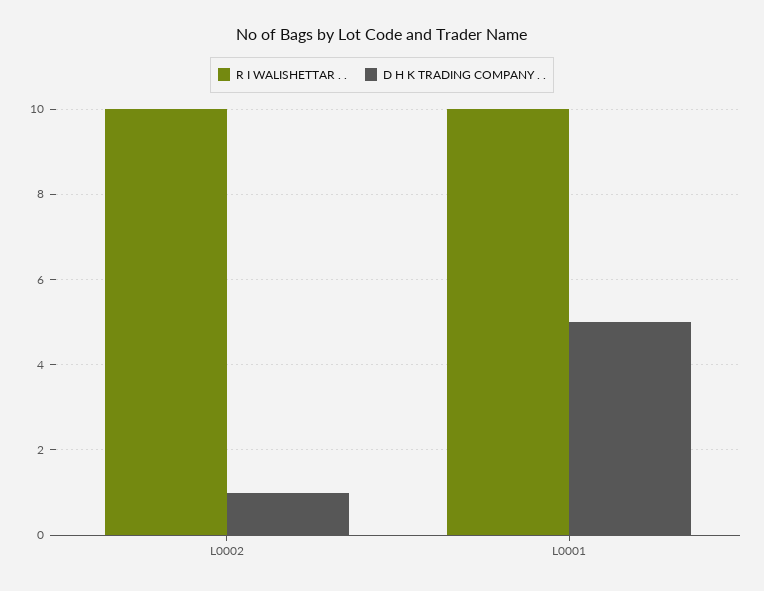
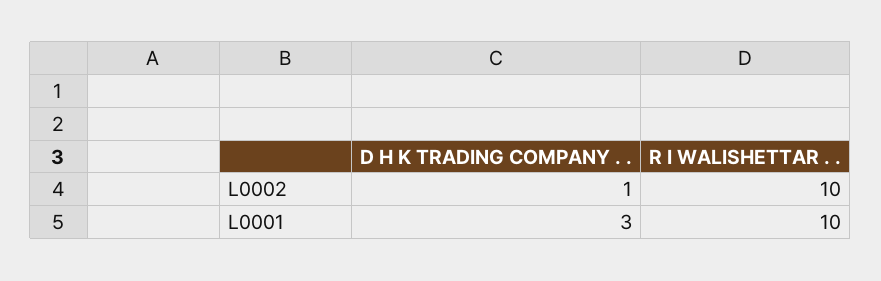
D H K TRADING COMPANY . ., L0001: 5 -> 3

